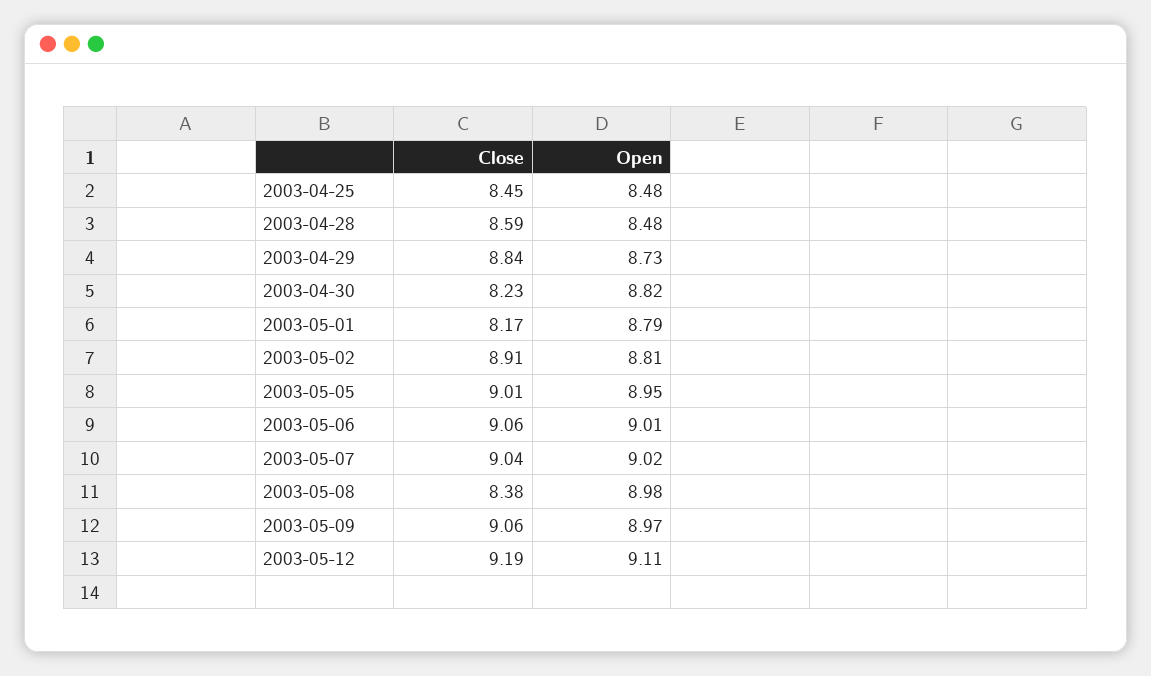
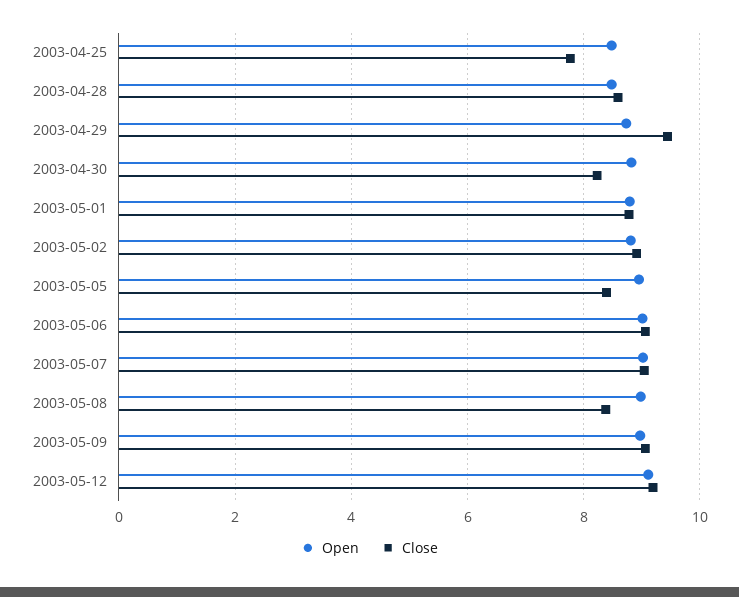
Close, 2003-04-25: 8.45 -> 7.8
Close, 2003-04-29: 8.84 -> 9.4
Close, 2003-05-01: 8.17 -> 8.8
Close, 2003-05-05: 9.01 -> 8.4

